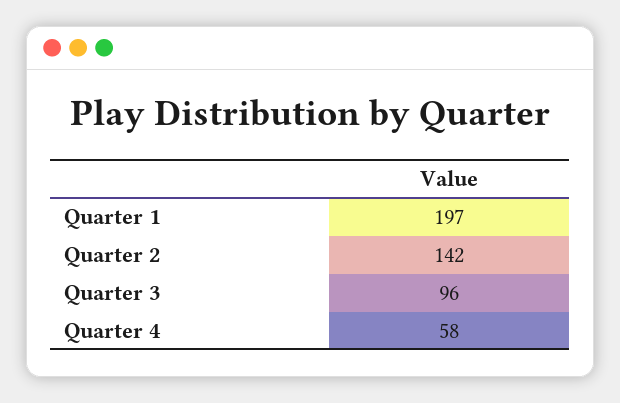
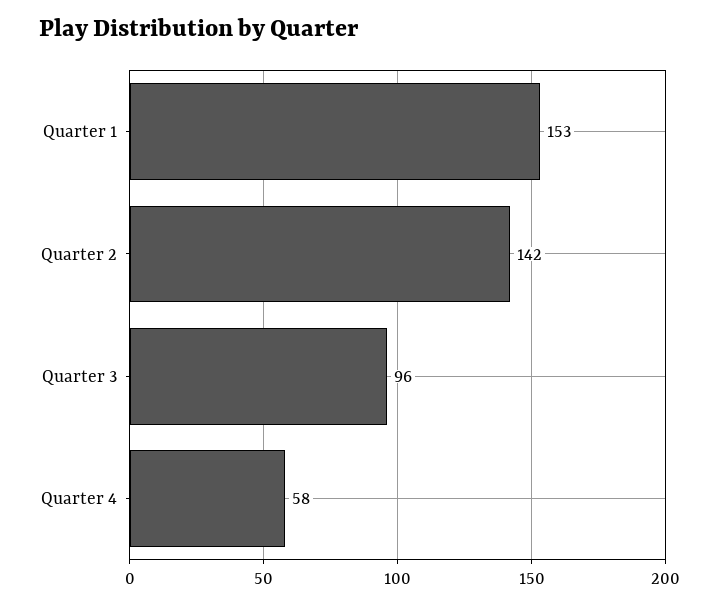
Quarter 1: 197 -> 153

